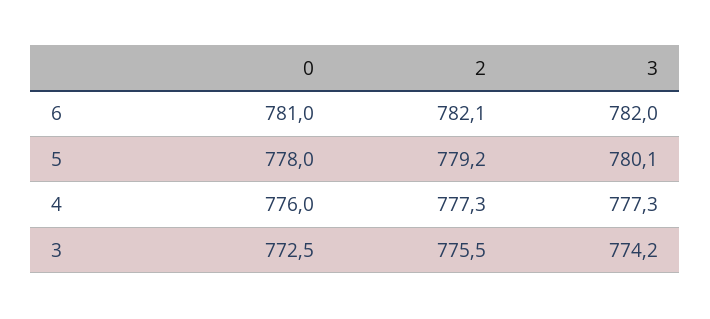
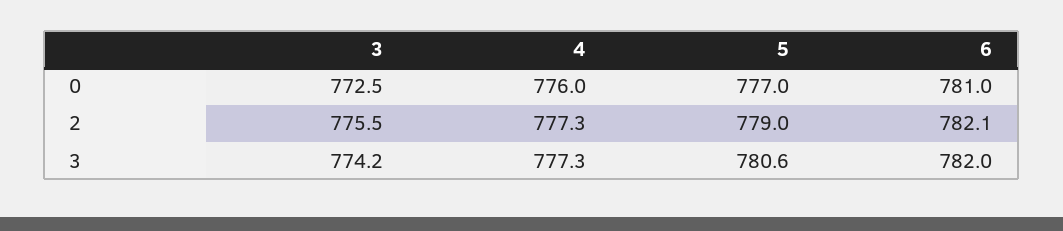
0, 5: 778 -> 777
2, 5: 779.2 -> 779
3, 5: 780.1 -> 780.6

